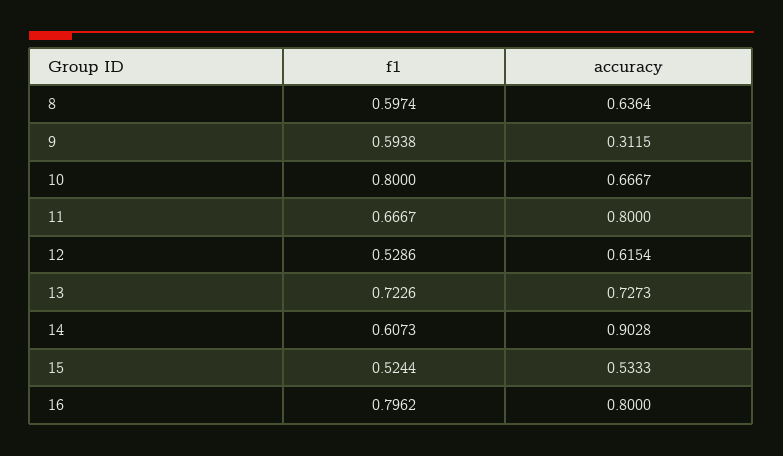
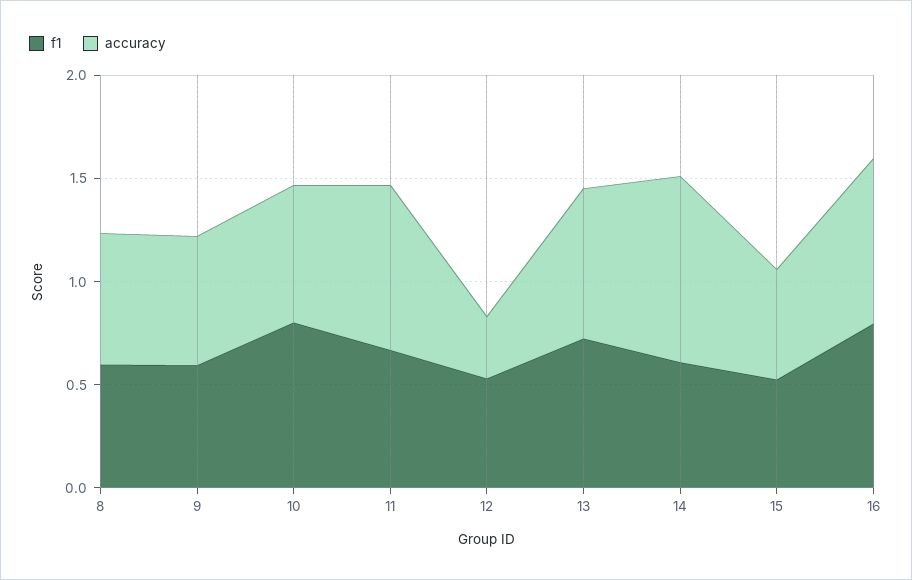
accuracy, 9: 0.3115 -> 0.6
accuracy, 12: 0.6154 -> 0.3

